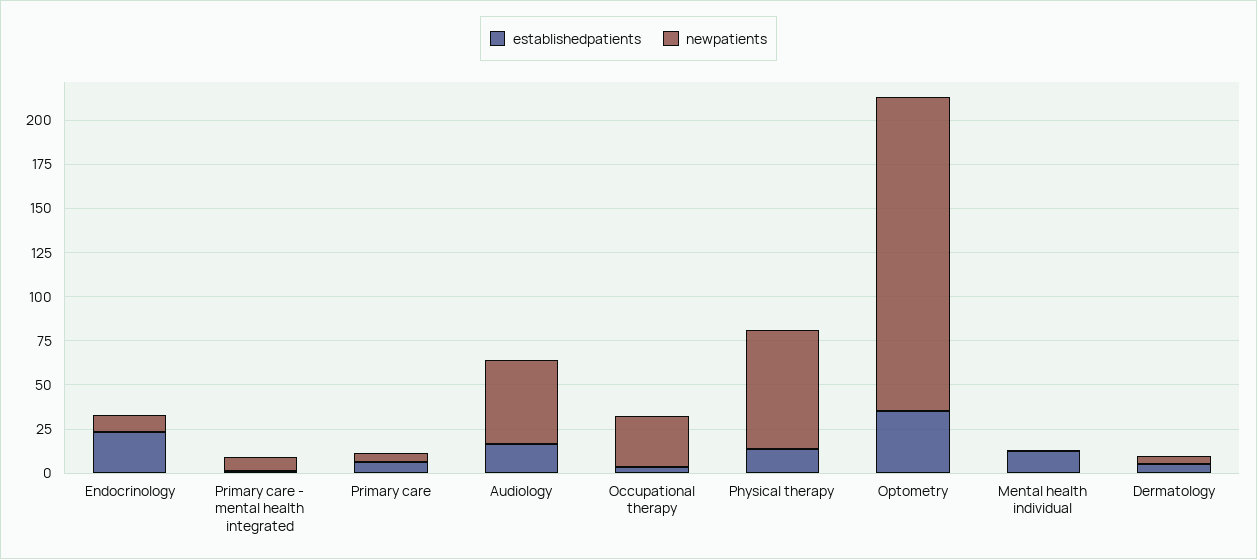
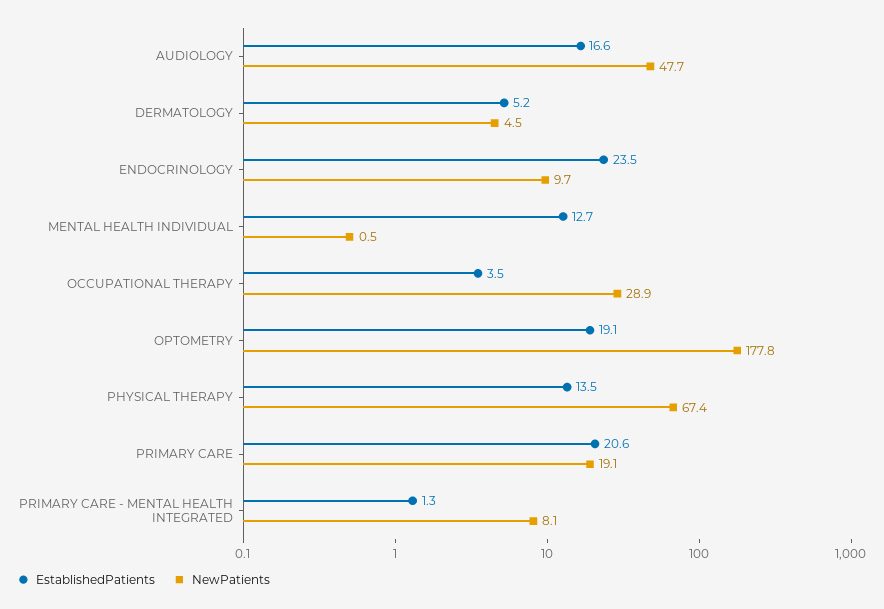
establishedpatients, Primary care: 5 -> 20.6
newpatients, Primary care: 5 -> 19.1
establishedpatients, Optometry: 35 -> 19.1

